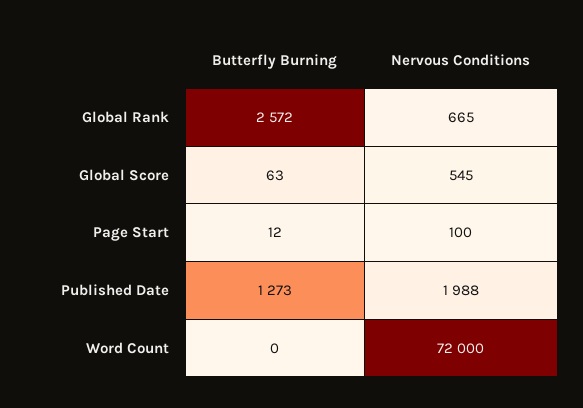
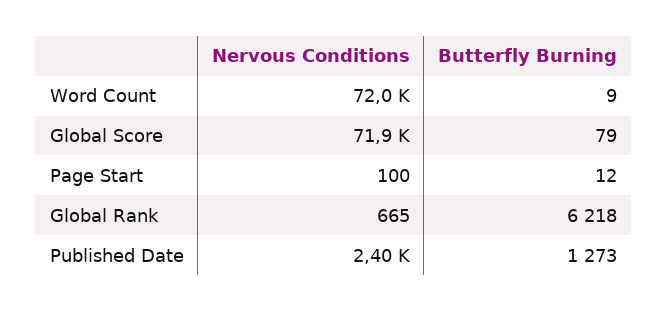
Butterfly Burning, Global Rank: 2572 -> 6218
Butterfly Burning, Global Score: 63 -> 79
Nervous Conditions, Global Score: 545 -> 71900
Nervous Conditions, Published Date: 1988 -> 2400
Butterfly Burning, Word Count: 0 -> 9

